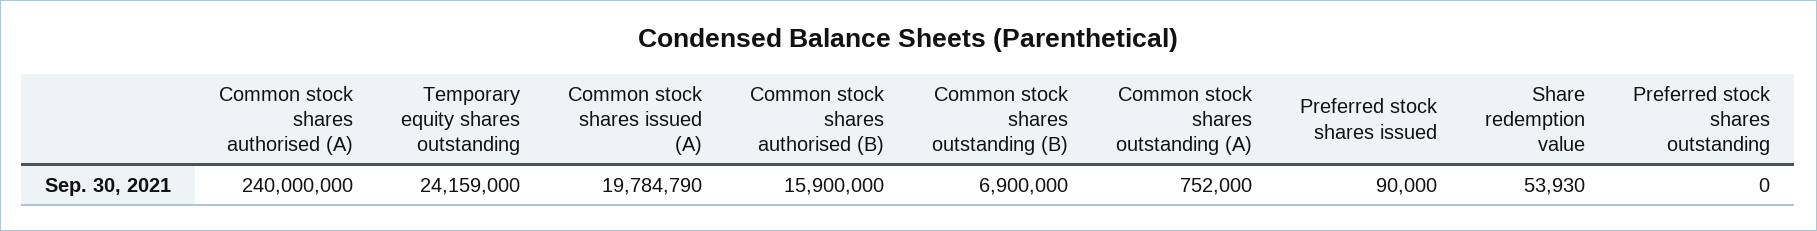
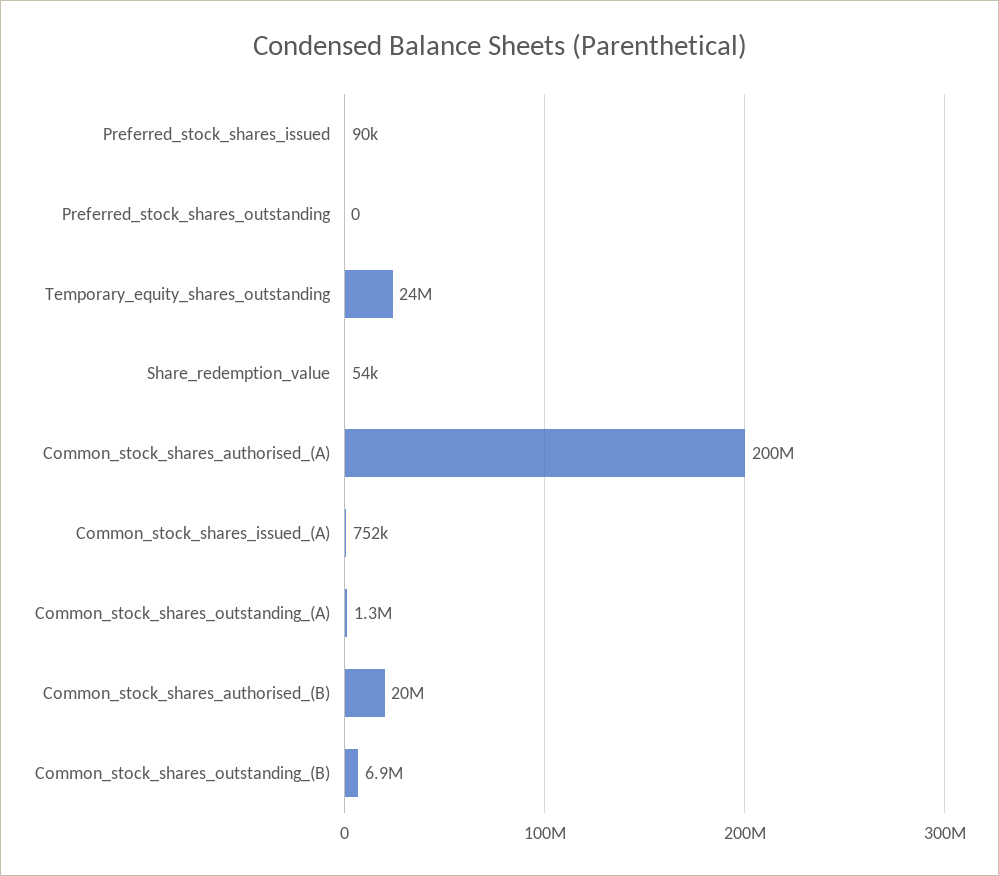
Common stock shares authorised (A): 240000000 -> 200000000
Common stock shares issued (A): 19784790 -> 752000
Common stock shares authorised (B): 15900000 -> 20000000
Common stock shares outstanding (A): 752000 -> 1300000

